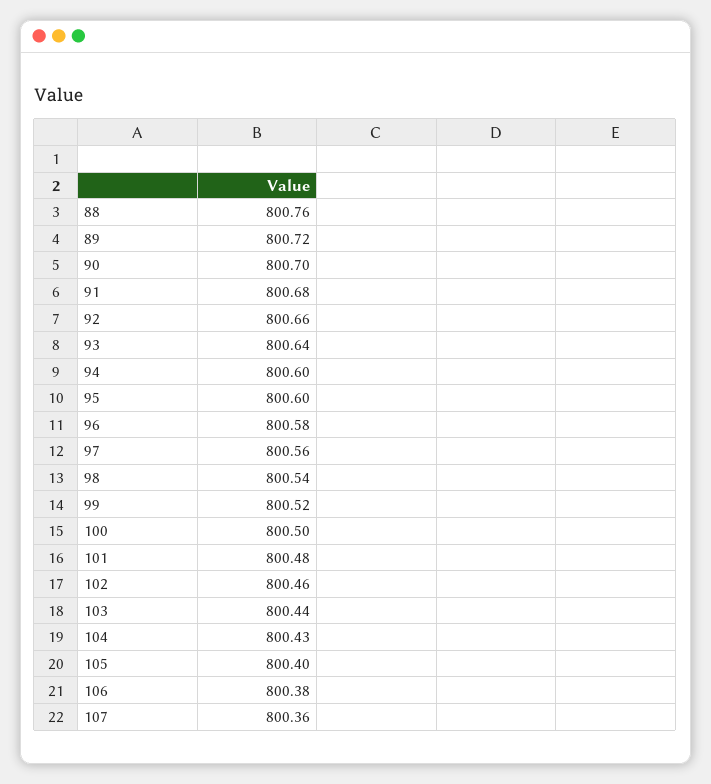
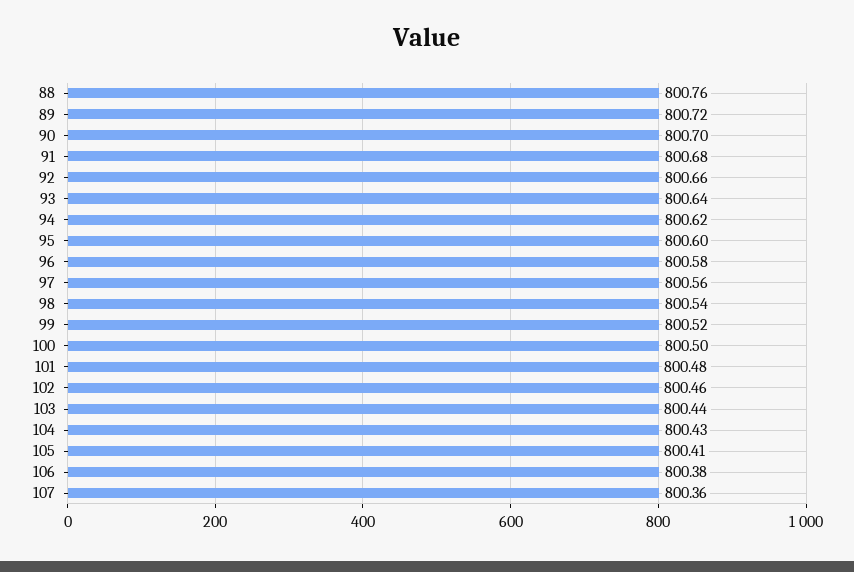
94: 800.6 -> 800.62
105: 800.4 -> 800.41

